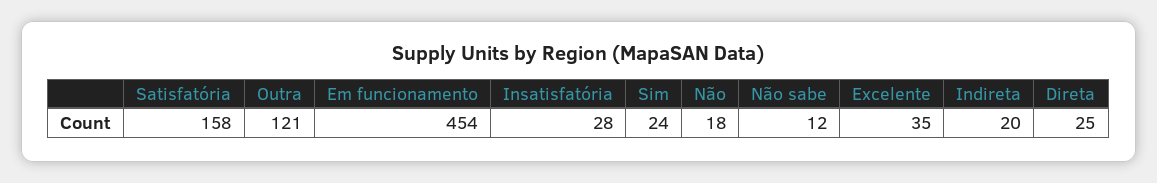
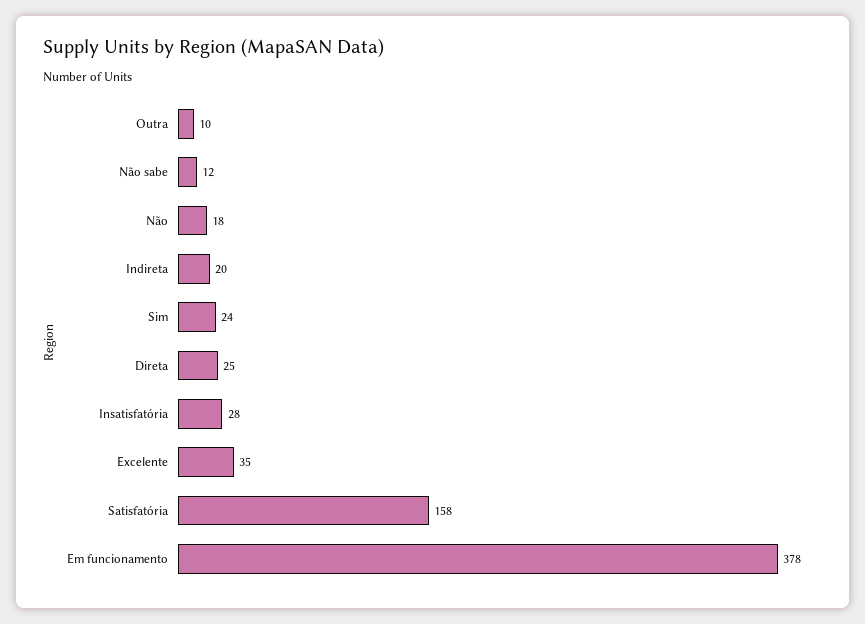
Outra: 121 -> 10
Em funcionamento: 454 -> 378

